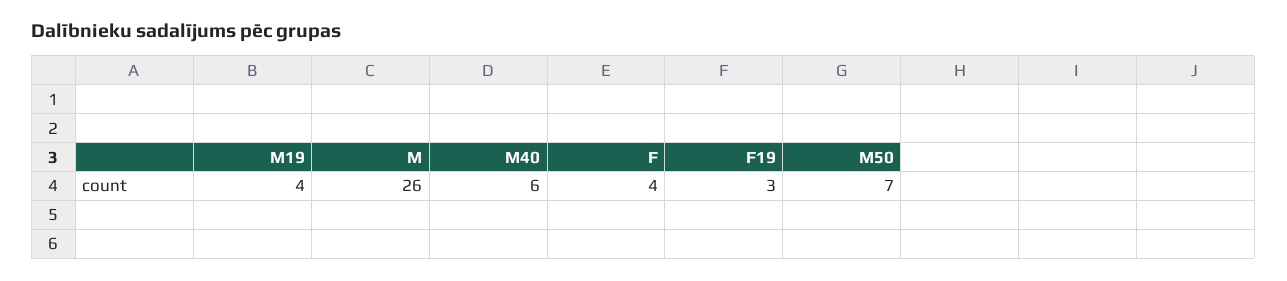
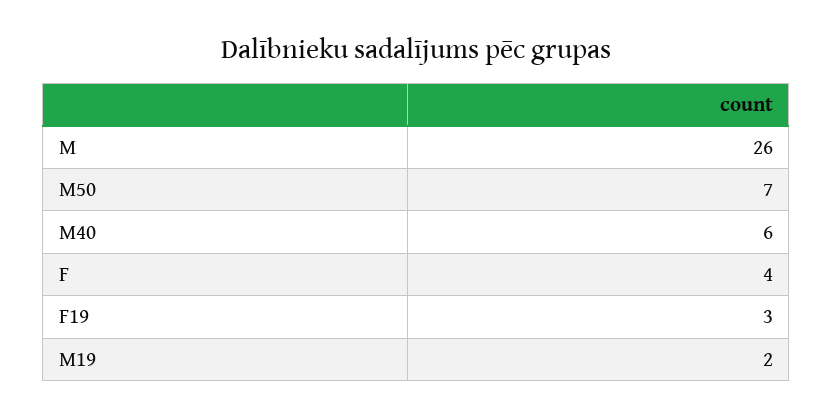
M19: 4 -> 2

